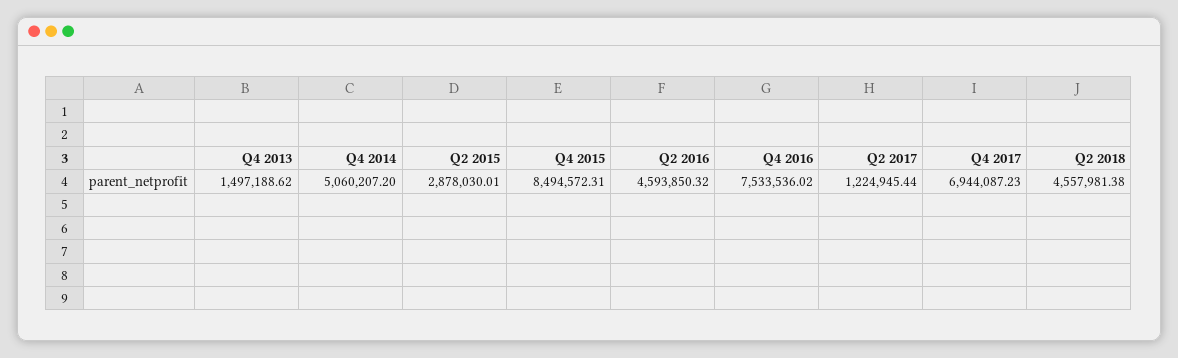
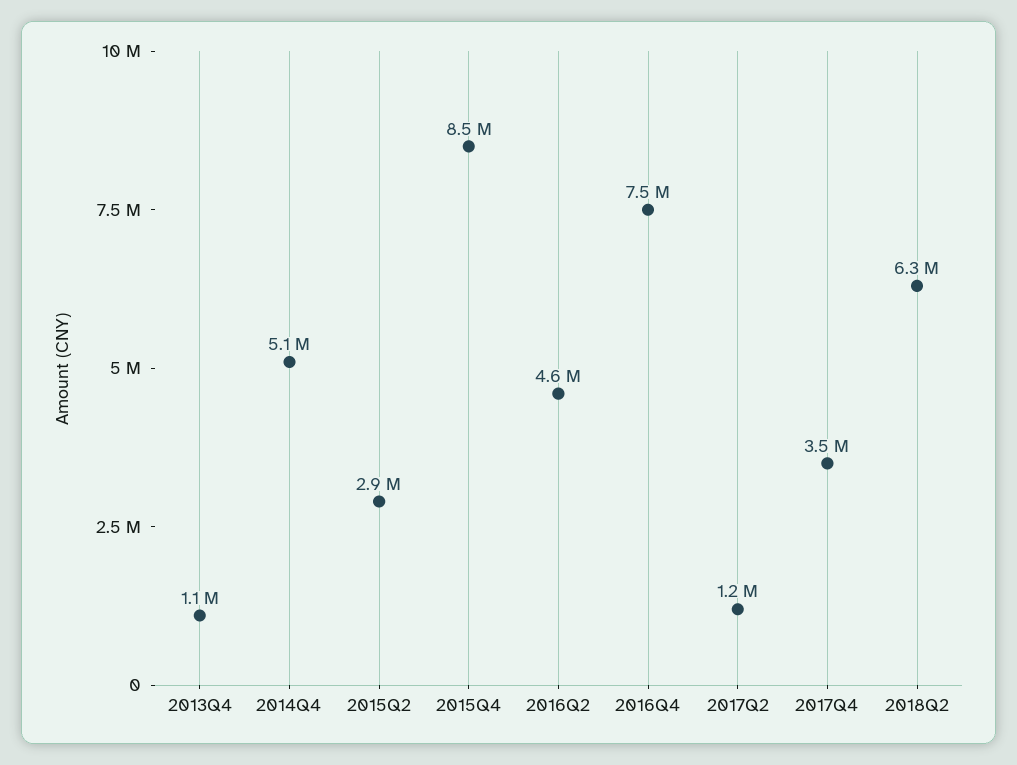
Q4 2013: 1497188.62 -> 1100000
Q4 2017: 6944087.23 -> 3500000
Q2 2018: 4557981.38 -> 6300000

